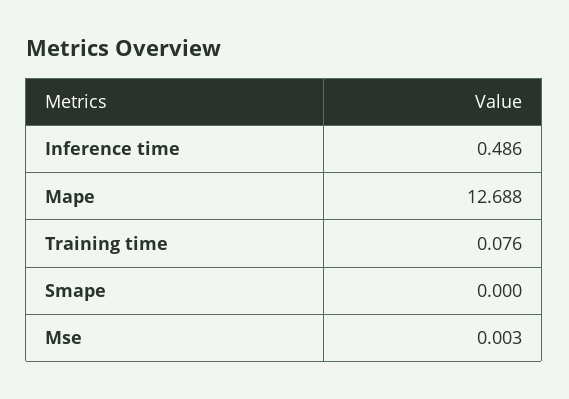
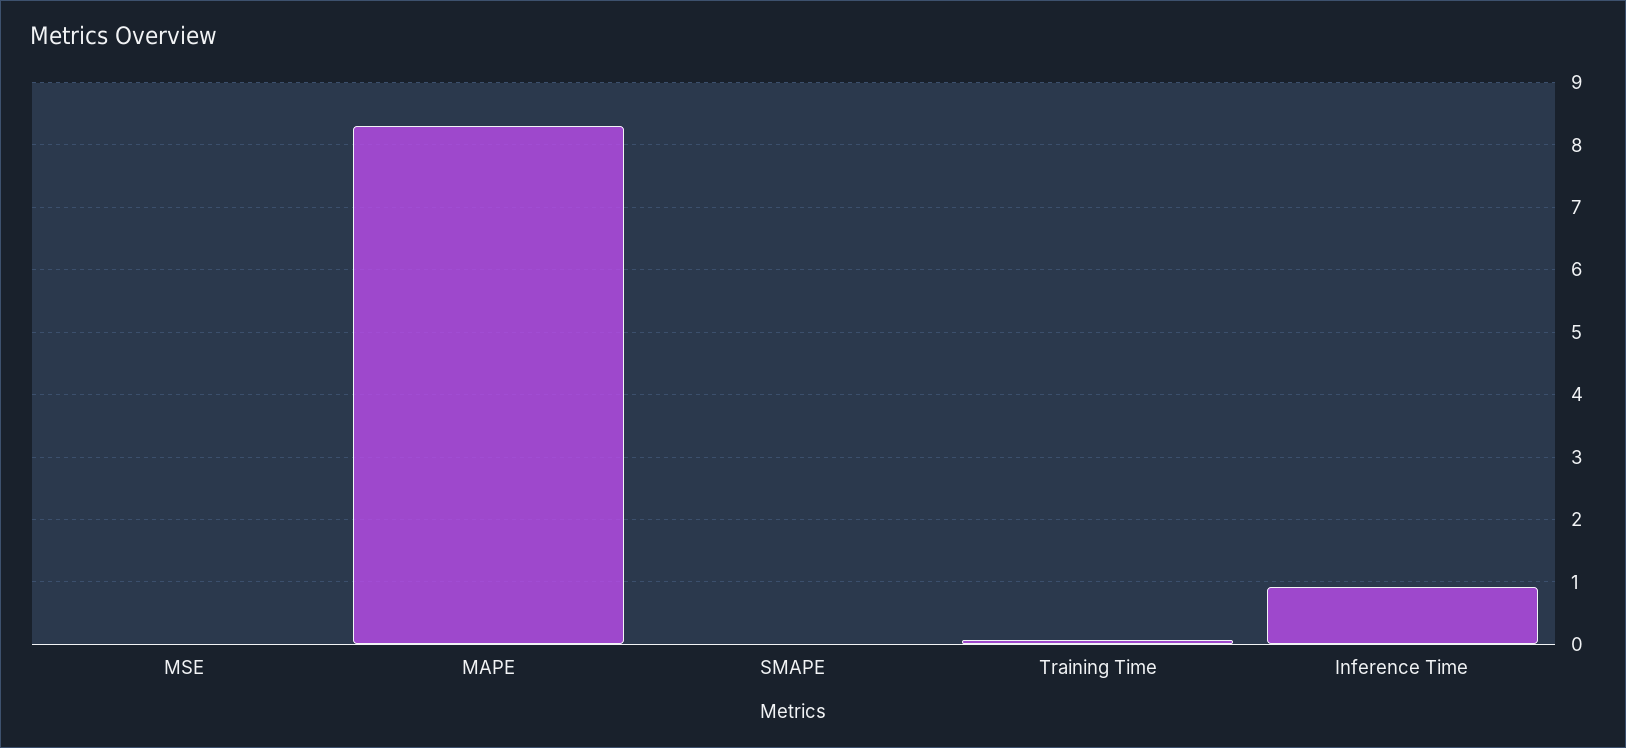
Inference time: 0.486 -> 0.9
Mape: 12.688 -> 8.3

